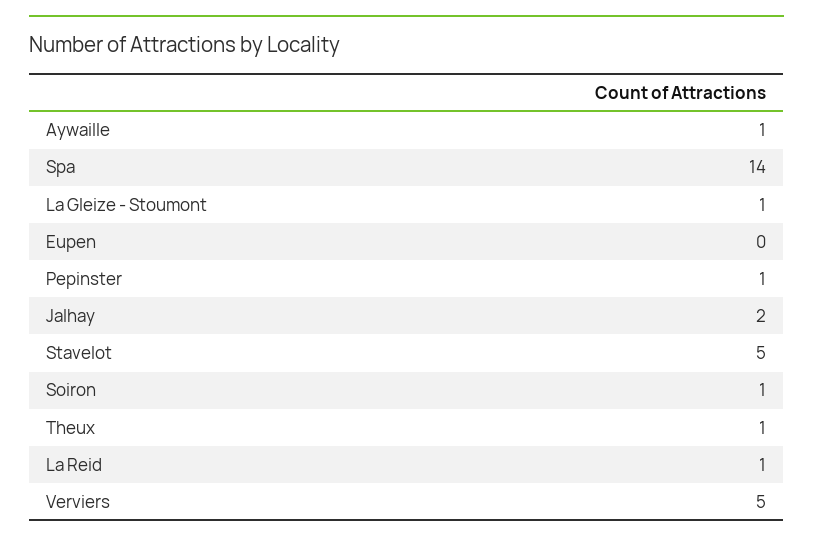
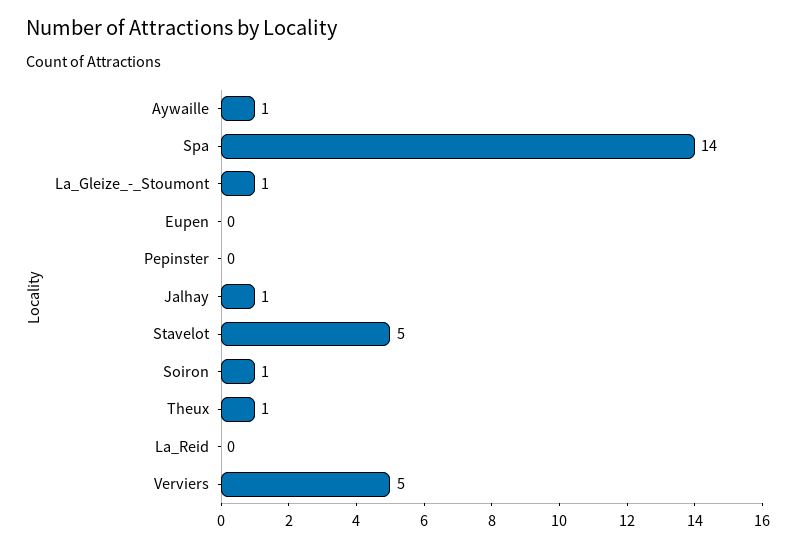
Pepinster: 1 -> 0
Jalhay: 2 -> 1
La Reid: 1 -> 0

